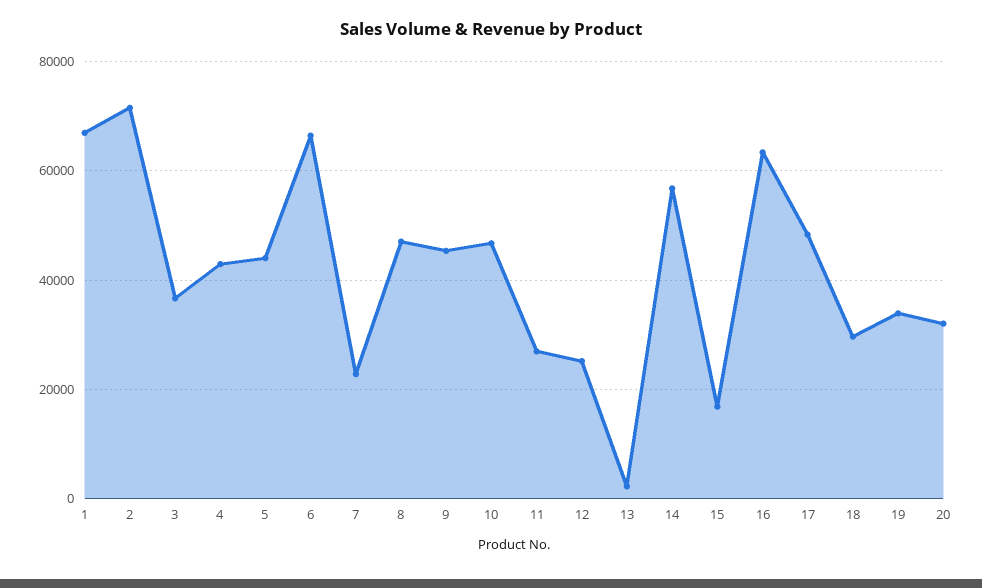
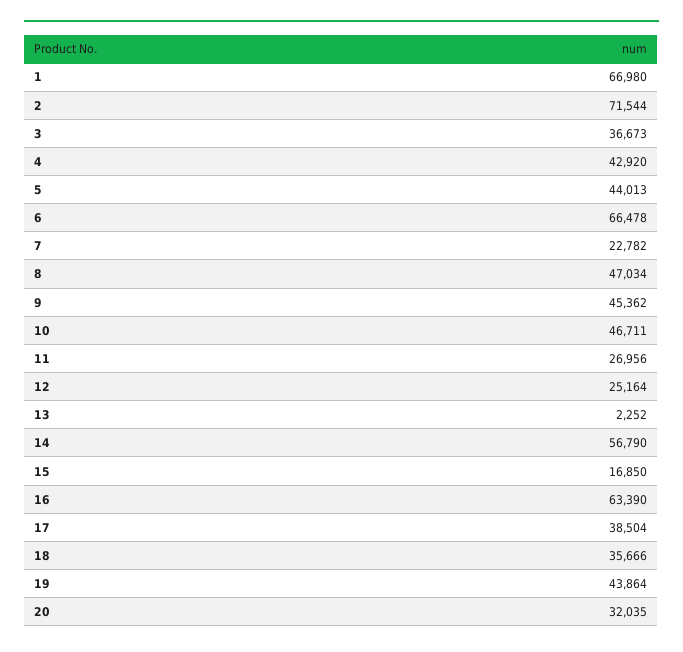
17: 48000 -> 38504
18: 30000 -> 35666
19: 34000 -> 43864

